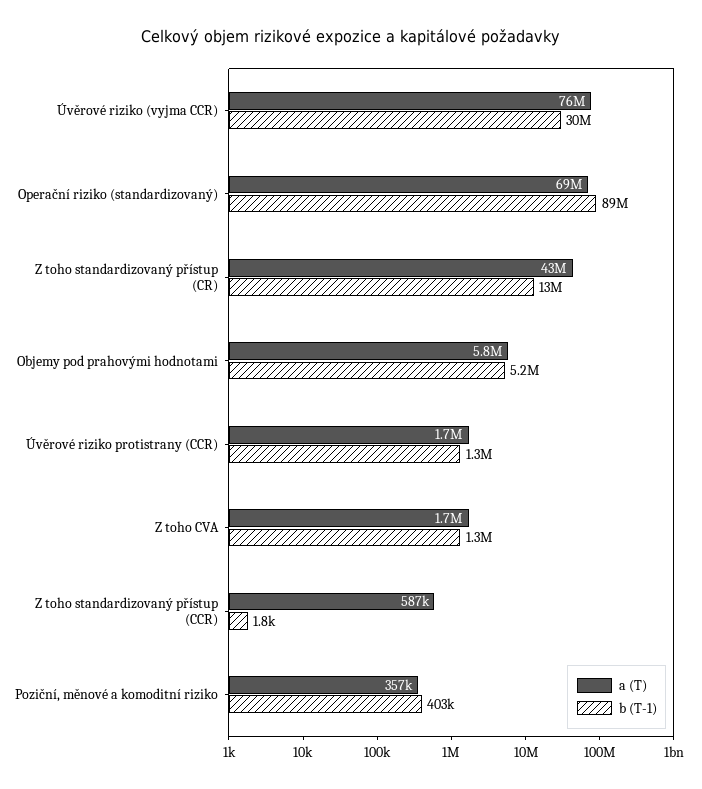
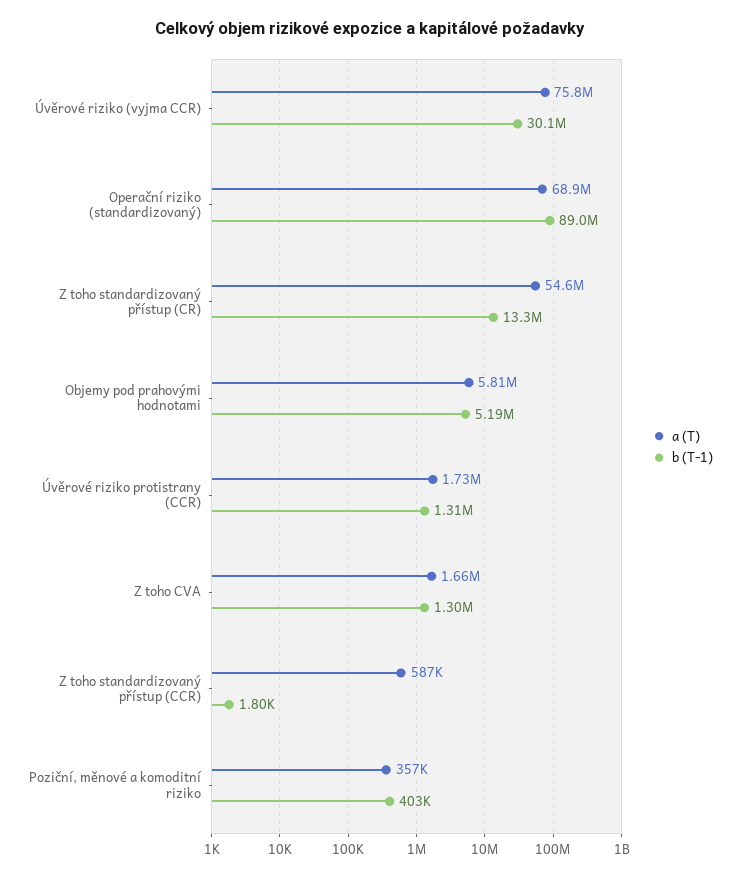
a (T), Z toho standardizovaný přístup (CR): 43000000 -> 54600000

